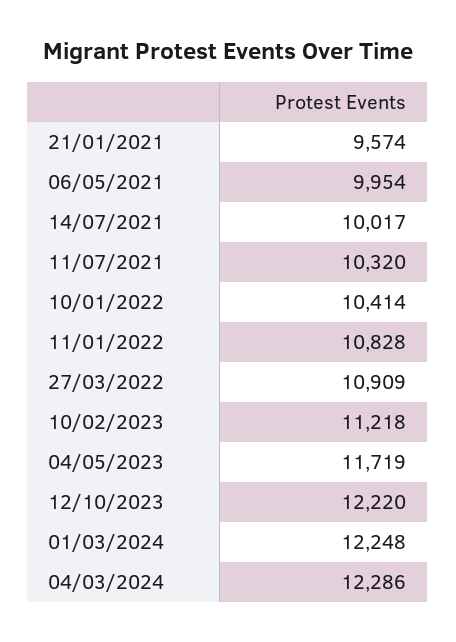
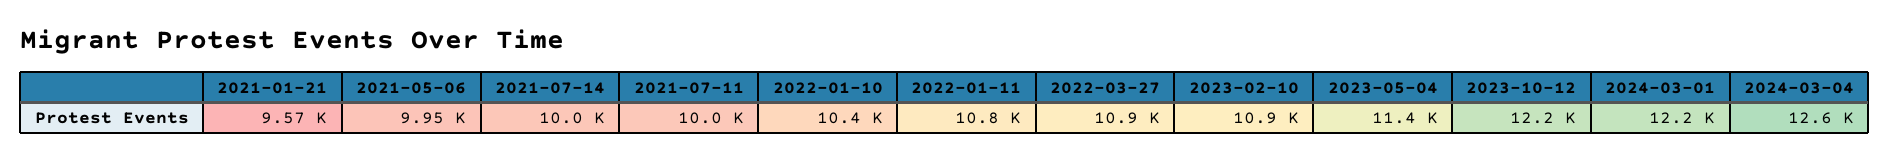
11/07/2021: 10320 -> 10000
10/02/2023: 11218 -> 10900
04/05/2023: 11719 -> 11400
04/03/2024: 12286 -> 12600

